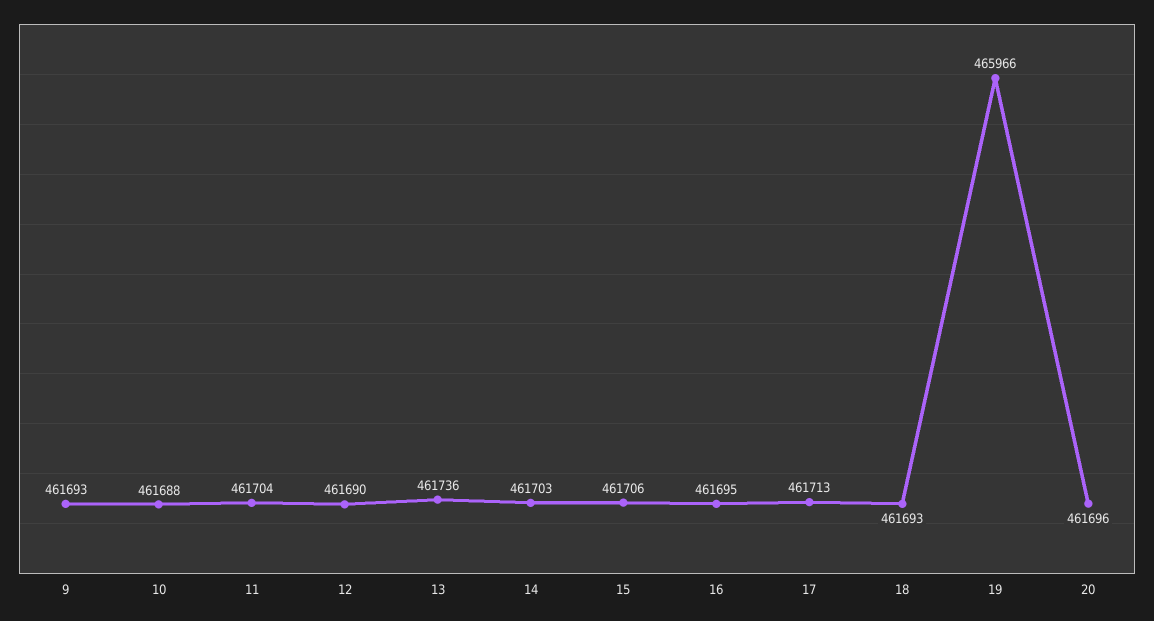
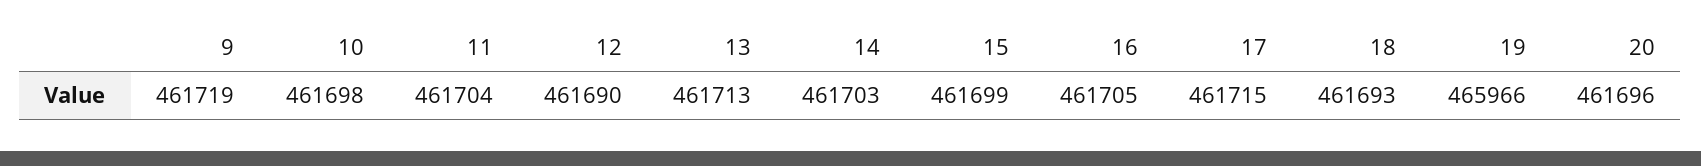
9: 461693 -> 461719
10: 461688 -> 461698
13: 461736 -> 461713
15: 461706 -> 461699
16: 461695 -> 461705
17: 461713 -> 461715

